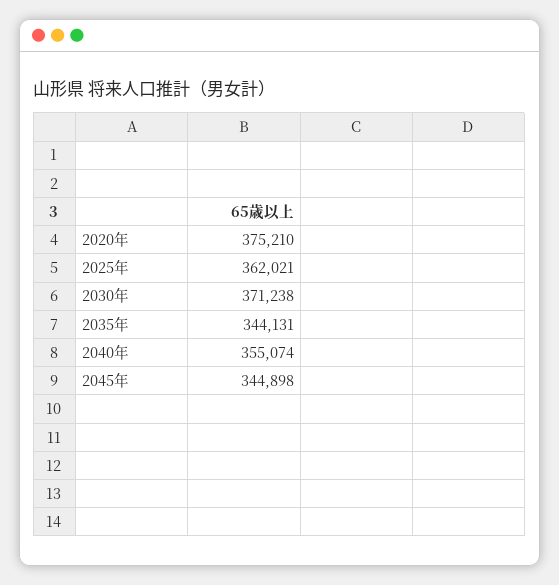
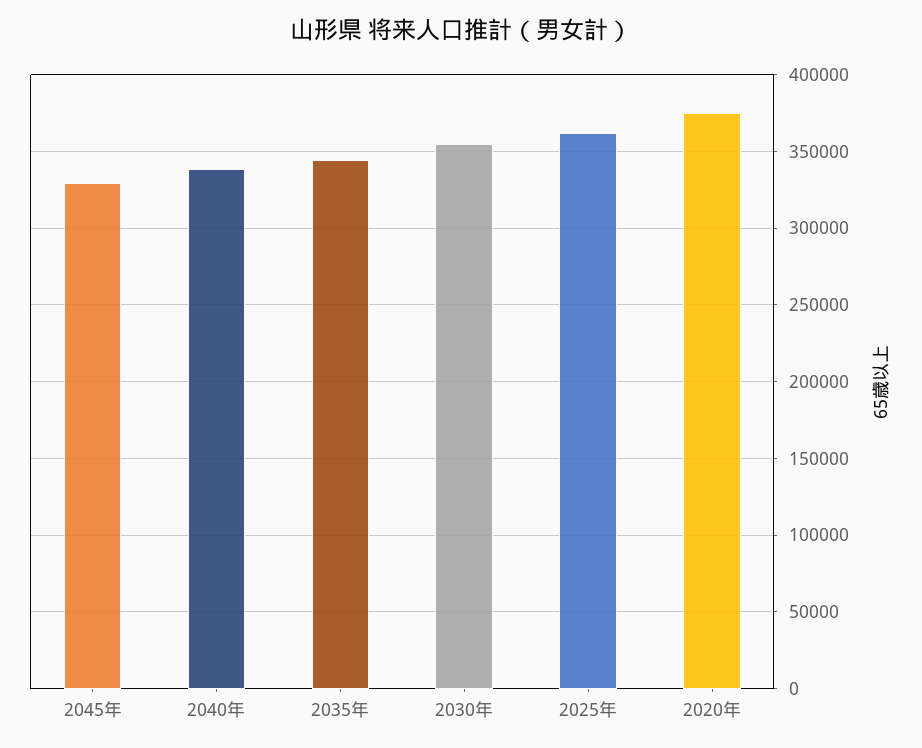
2030年: 371238 -> 355000
2040年: 355074 -> 340000
2045年: 344898 -> 330000

